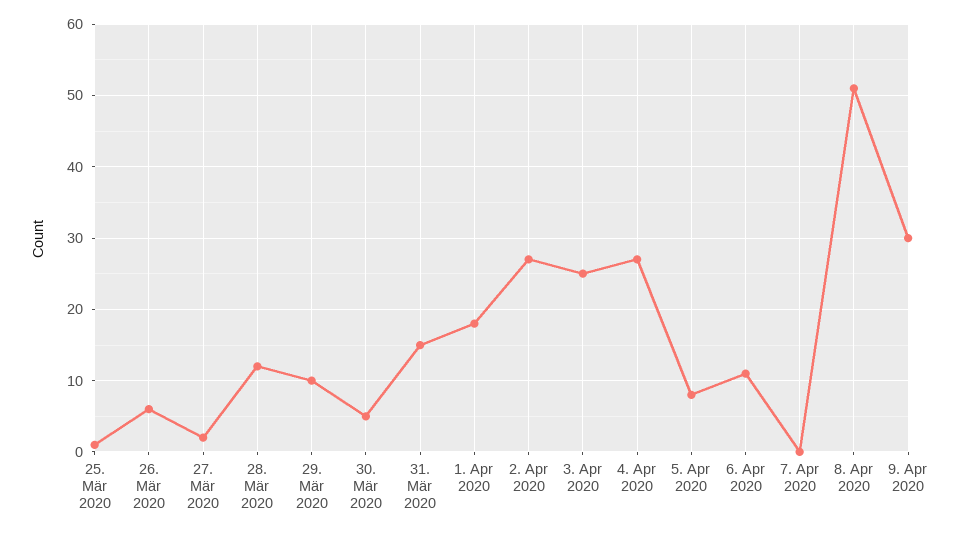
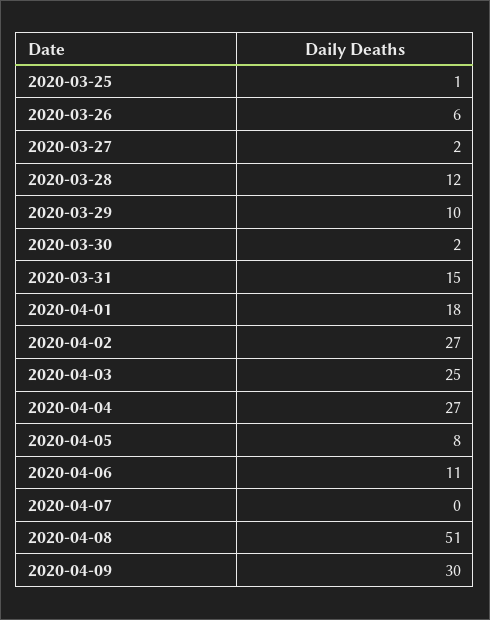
30. Mär 2020: 5 -> 2

